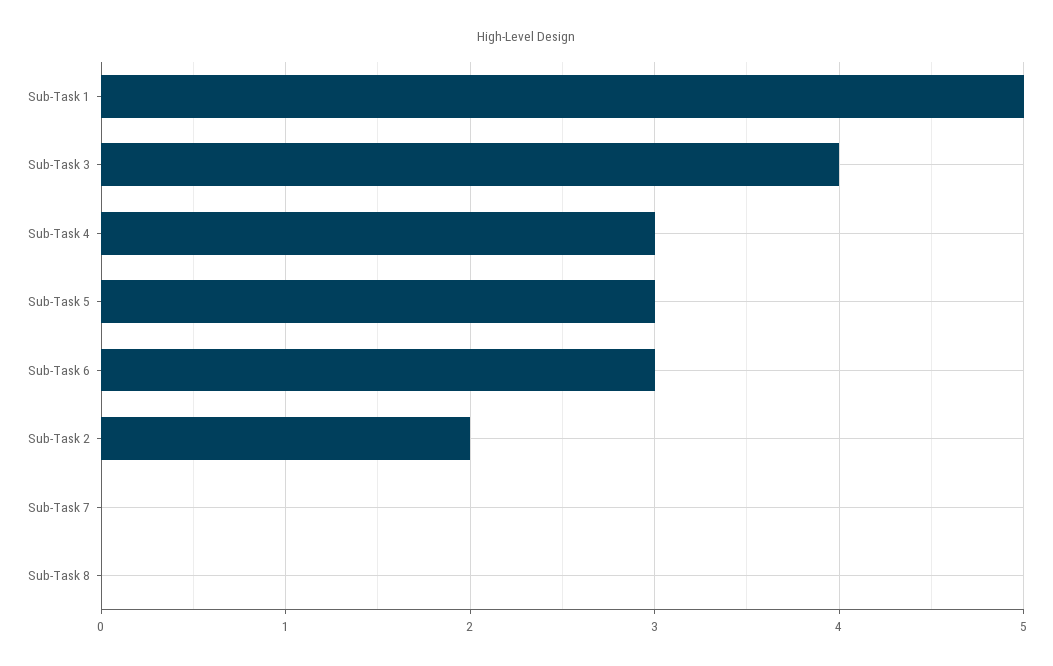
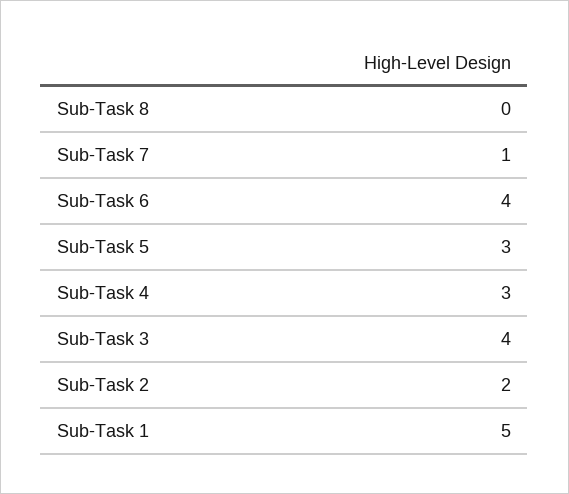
Sub-Task 6: 3 -> 4
Sub-Task 7: 0 -> 1

